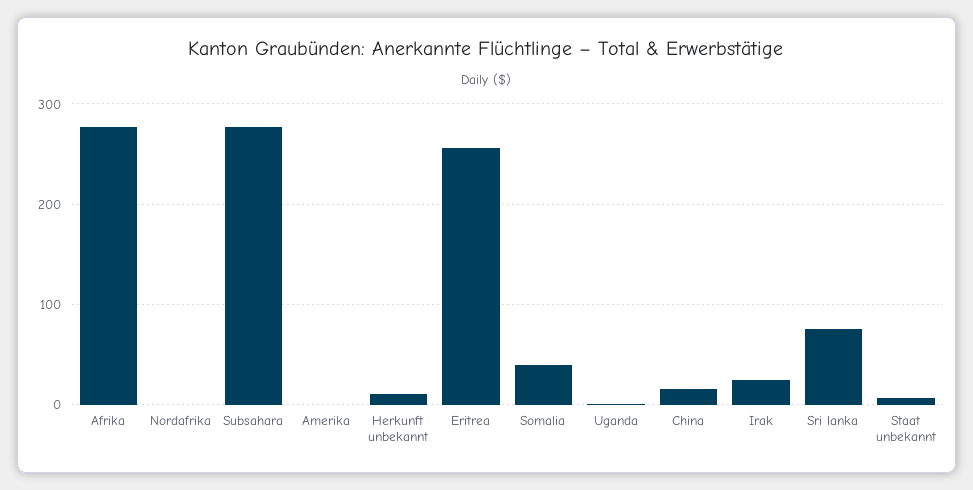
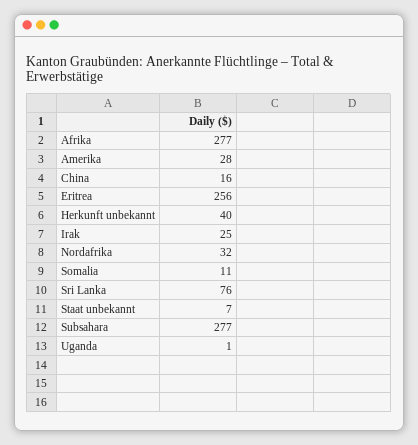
Nordafrika: 0 -> 32
Amerika: 0 -> 28
Herkunft unbekannt: 10 -> 40
Somalia: 40 -> 11

